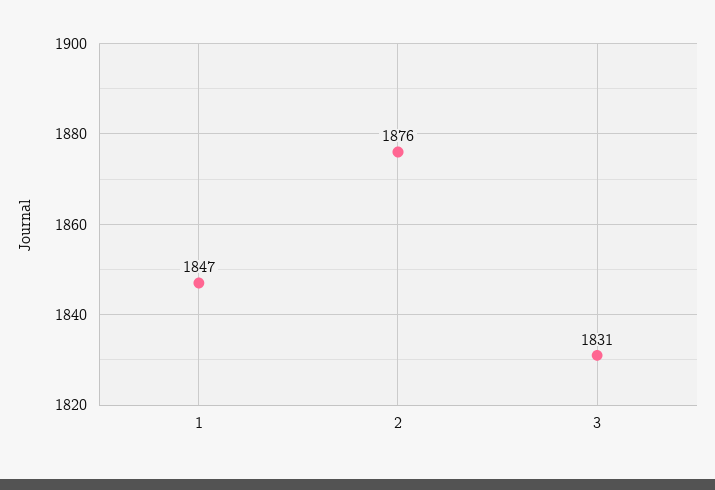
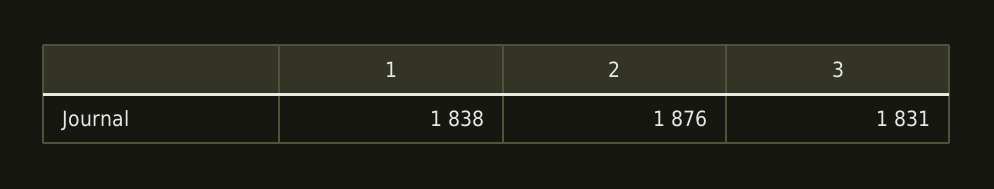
1: 1847 -> 1838

